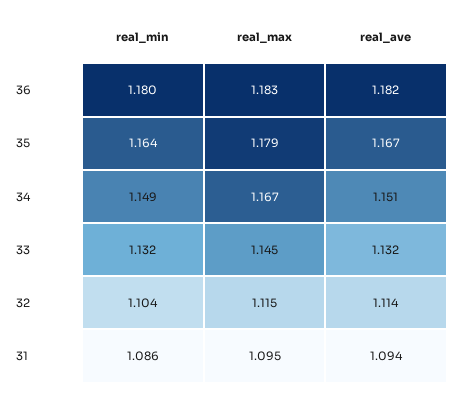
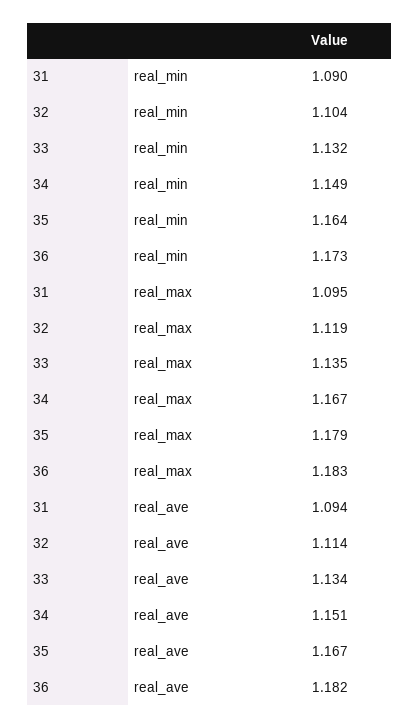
real_min, 36: 1.18 -> 1.173
real_max, 33: 1.145 -> 1.135
real_ave, 33: 1.132 -> 1.134
real_max, 32: 1.115 -> 1.119
real_min, 31: 1.086 -> 1.09

